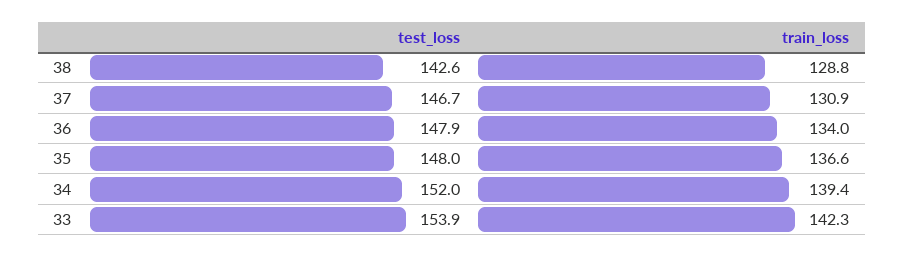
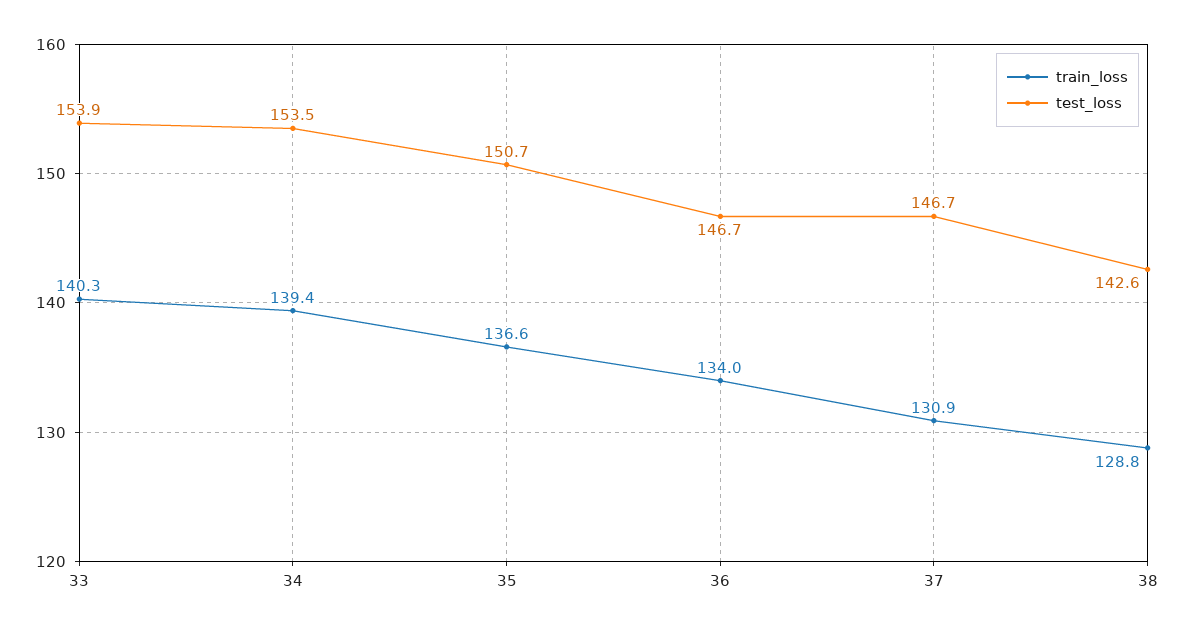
test_loss, 36: 147.9 -> 146.7
test_loss, 35: 148 -> 150.7
test_loss, 34: 152 -> 153.5
train_loss, 33: 142.3 -> 140.3

